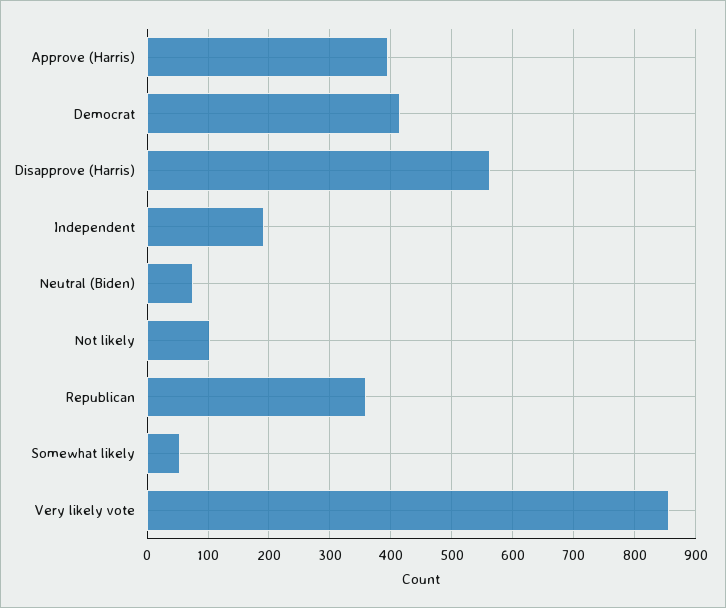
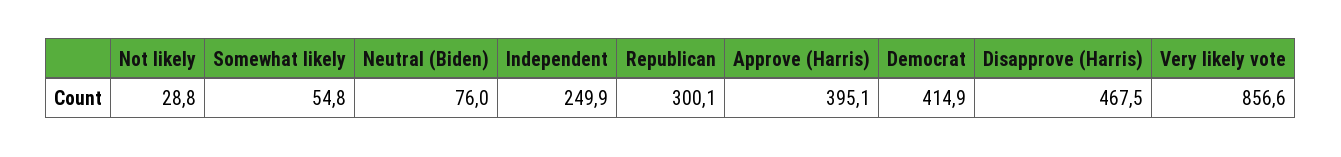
Disapprove (Harris): 560 -> 467.5
Independent: 190 -> 249.9
Not likely: 100 -> 28.8
Republican: 360 -> 300.1

